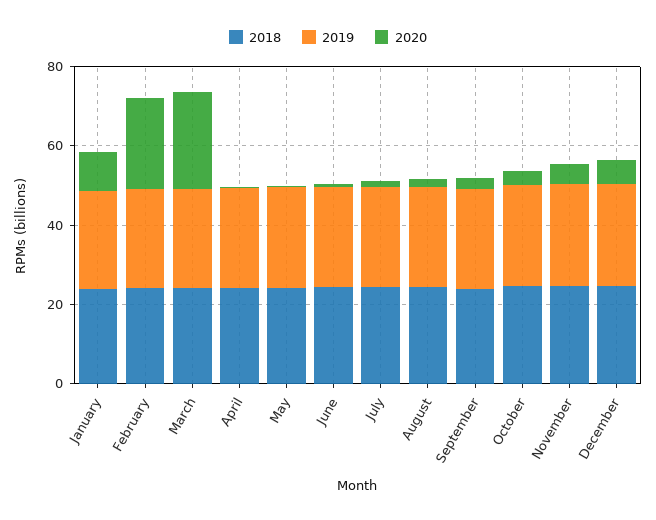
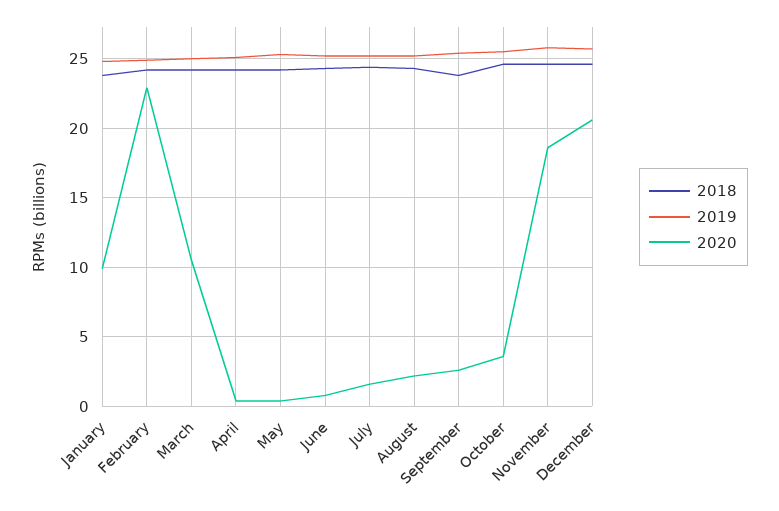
2020, March: 25 -> 10.5
2020, November: 5 -> 18.5
2020, December: 5 -> 20.5

